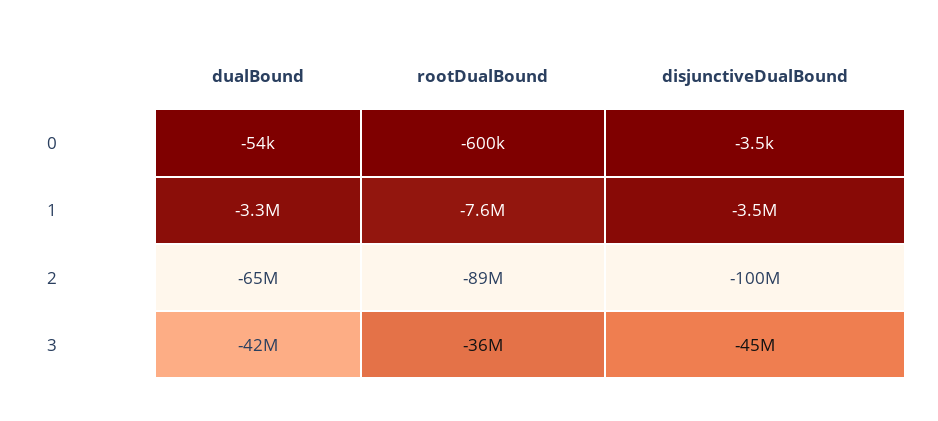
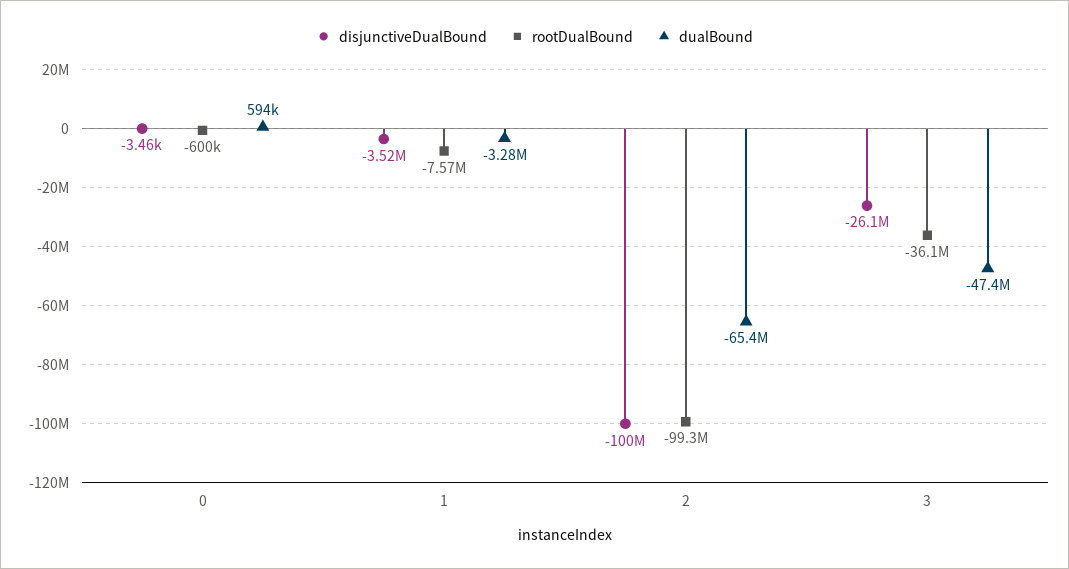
dualBound, 0: -54000 -> 594000
rootDualBound, 2: -89000000 -> -99300000
dualBound, 3: -42000000 -> -47400000
disjunctiveDualBound, 3: -45000000 -> -26100000

